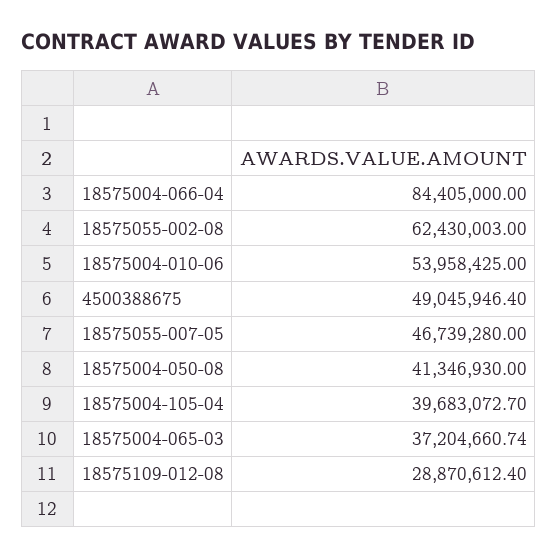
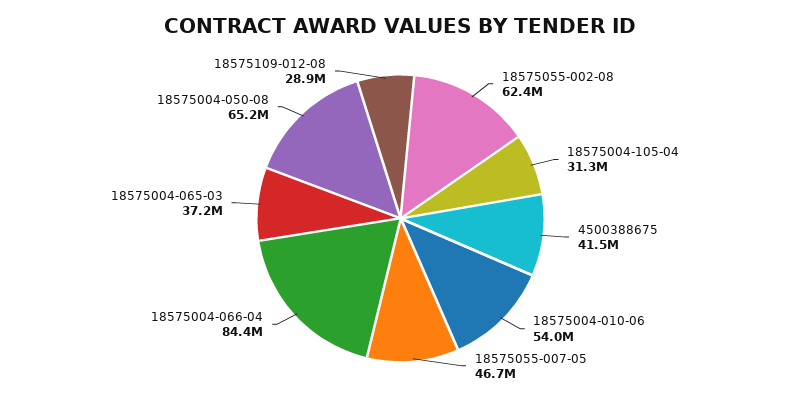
4500388675: 49045946.4 -> 41500000
18575004-050-08: 41346930 -> 65200000
18575004-105-04: 39683072.7 -> 31300000

